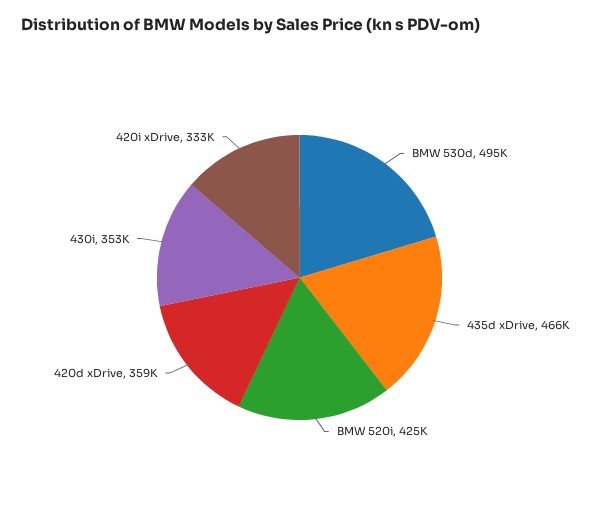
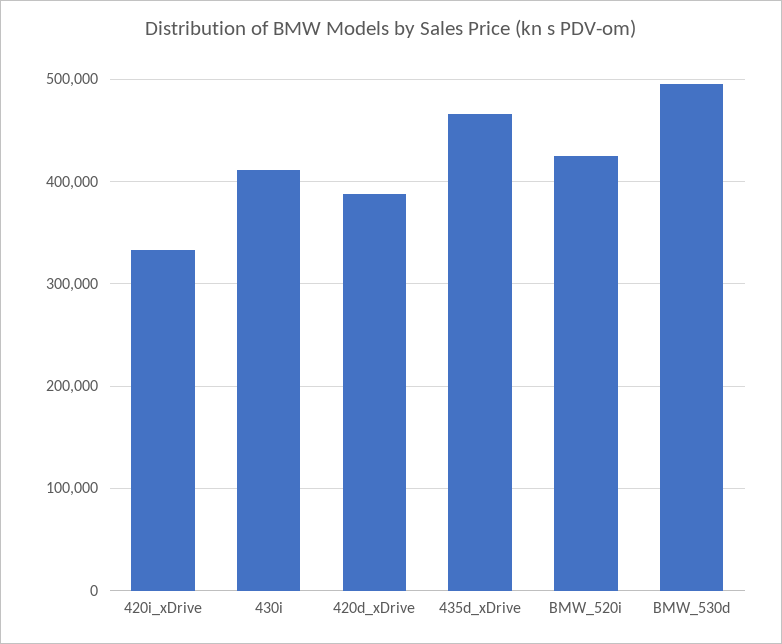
420d xDrive: 359000 -> 390000
430i: 353000 -> 410000

